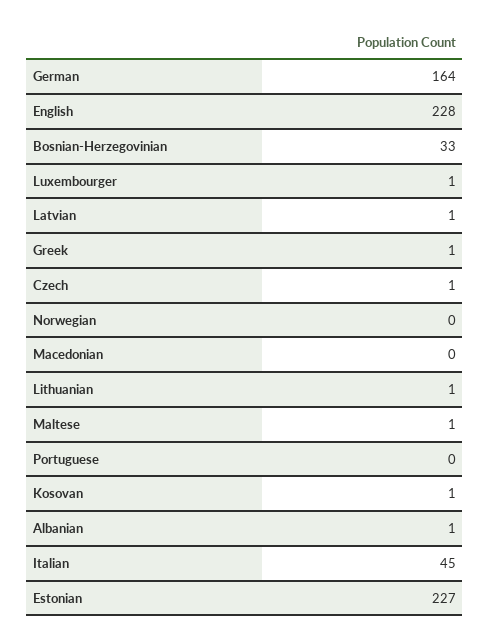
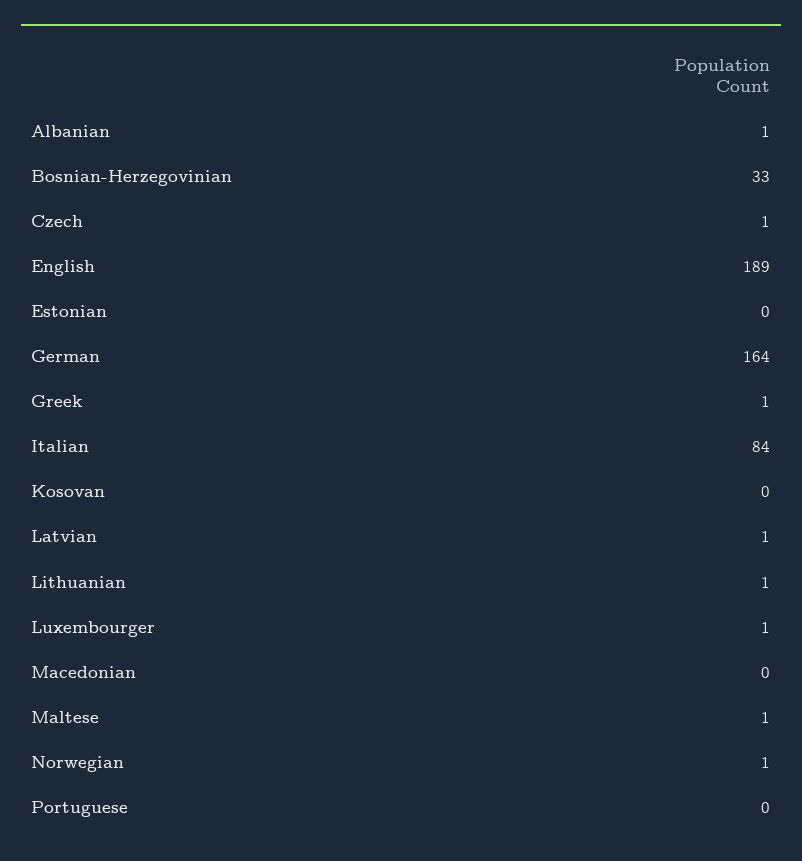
English: 228 -> 189
Norwegian: 0 -> 1
Kosovan: 1 -> 0
Italian: 45 -> 84
Estonian: 227 -> 0

